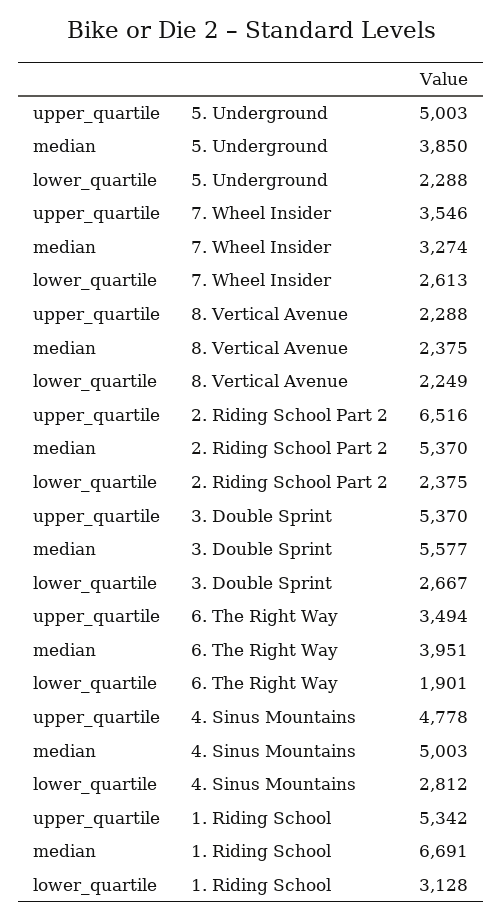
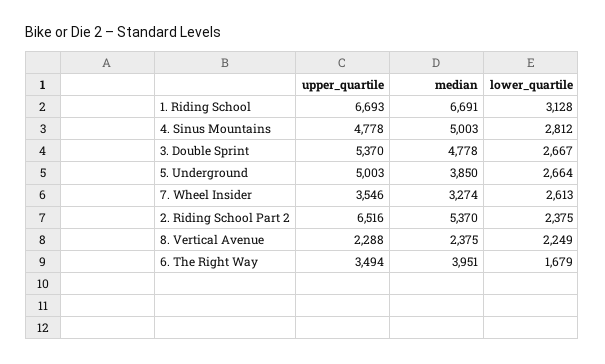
lower_quartile, 5. Underground: 2288 -> 2664
median, 3. Double Sprint: 5577 -> 4778
lower_quartile, 6. The Right Way: 1901 -> 1679
upper_quartile, 1. Riding School: 5342 -> 6693

